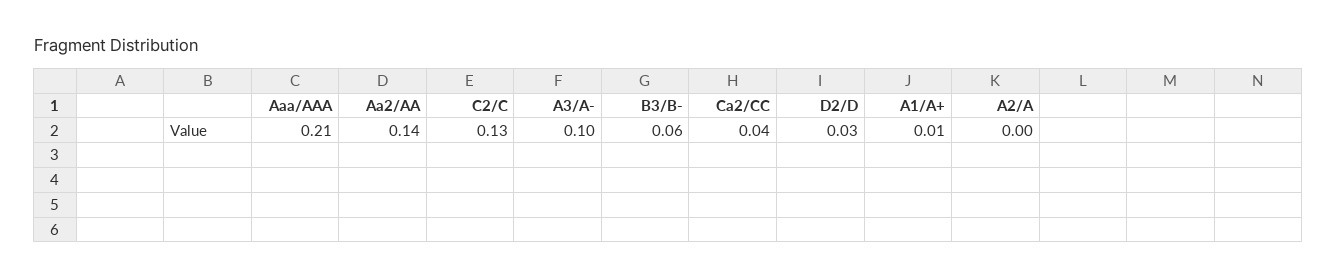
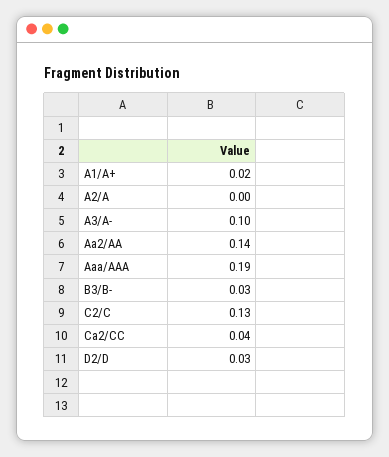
Aaa/AAA: 0.21 -> 0.19
B3/B-: 0.06 -> 0.03
A1/A+: 0.01 -> 0.02

